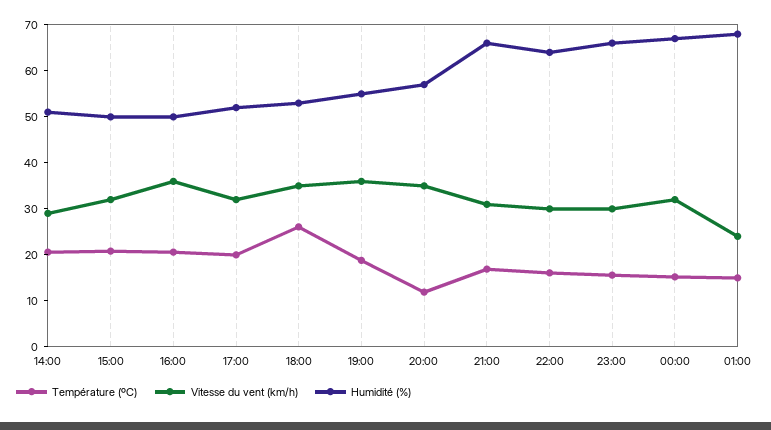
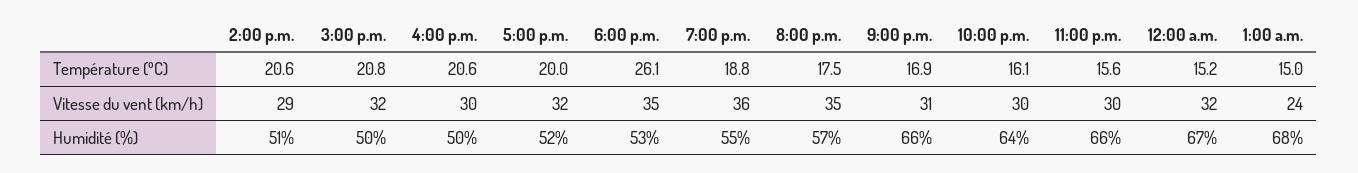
Vitesse du vent (km/h), 16:00: 36 -> 30
Température (ºC), 20:00: 12 -> 17.5

